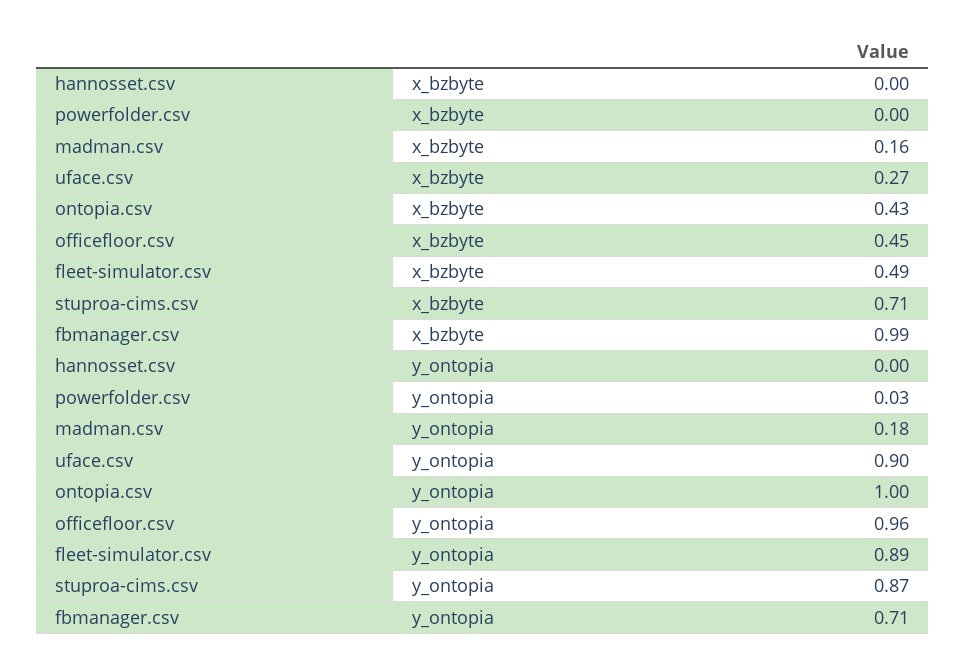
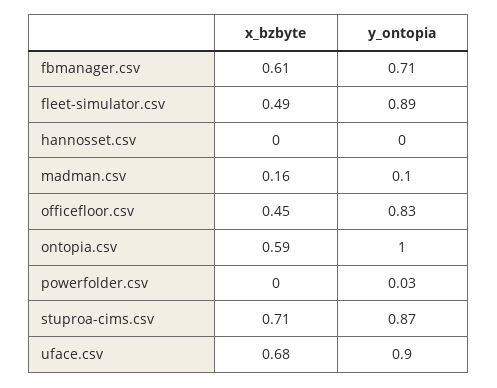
uface.csv, x_bzbyte: 0.27 -> 0.68
ontopia.csv, x_bzbyte: 0.43 -> 0.59
fbmanager.csv, x_bzbyte: 0.99 -> 0.61
madman.csv, y_ontopia: 0.18 -> 0.1
officefloor.csv, y_ontopia: 0.96 -> 0.83

